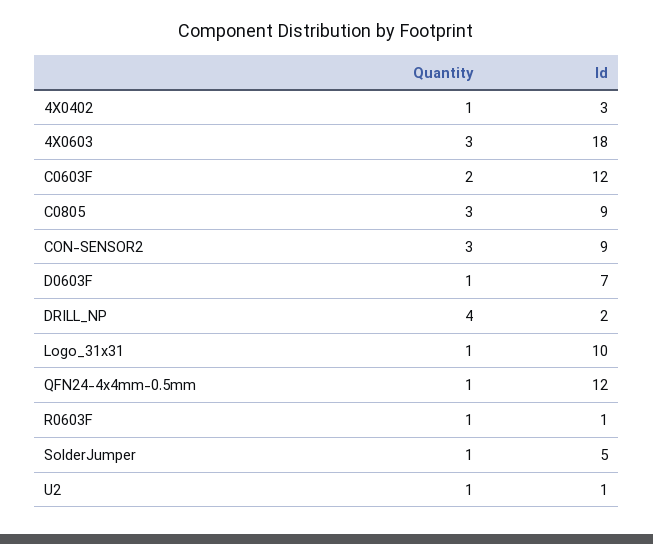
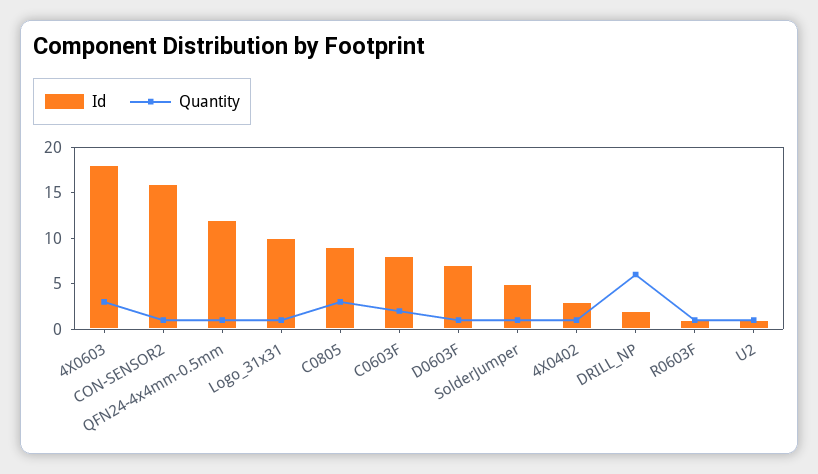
Id, C0603F: 12 -> 8
Quantity, CON-SENSOR2: 3 -> 1
Id, CON-SENSOR2: 9 -> 16
Quantity, DRILL_NP: 4 -> 6

